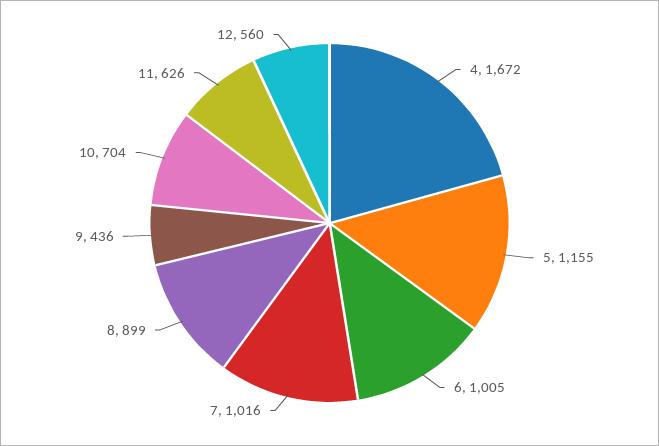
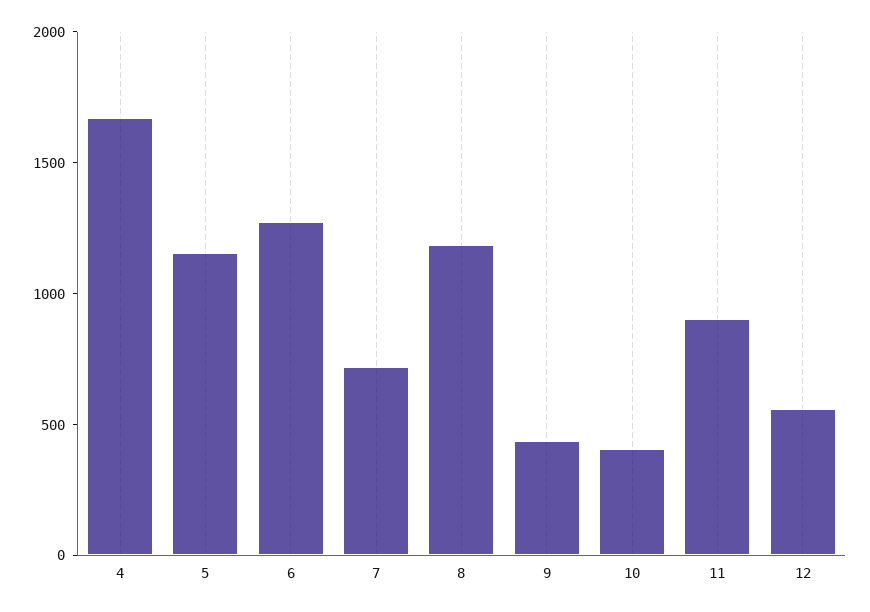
6: 1005 -> 1300
7: 1016 -> 700
8: 899 -> 1200
10: 704 -> 400
11: 626 -> 900

